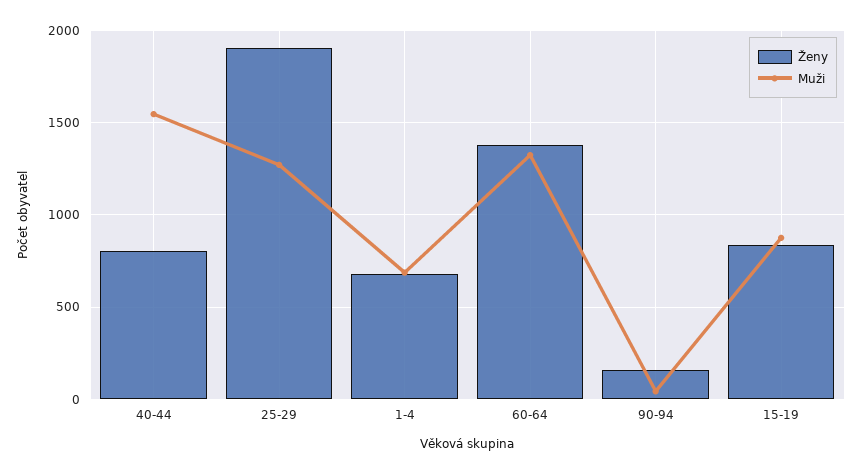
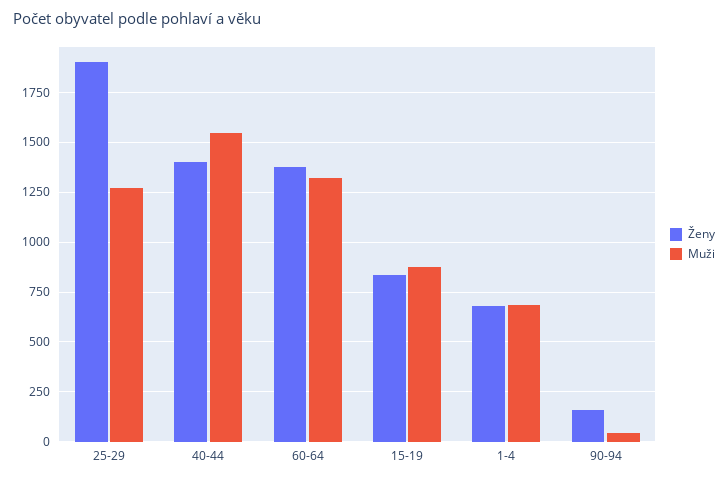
Ženy, 40-44: 800 -> 1400

